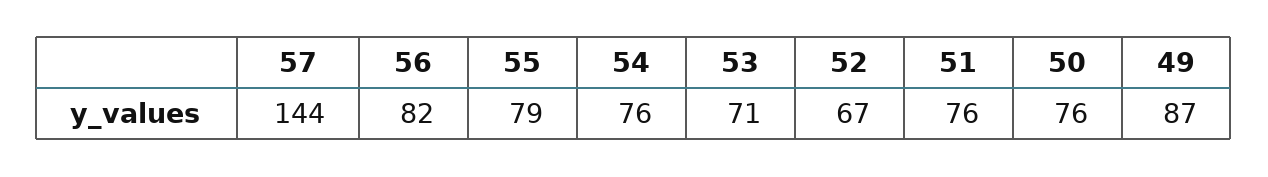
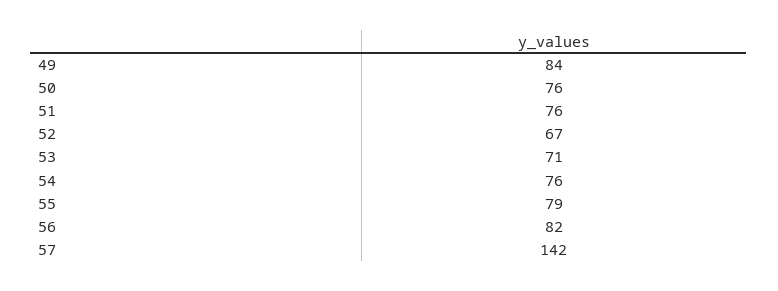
57: 144 -> 142
49: 87 -> 84

